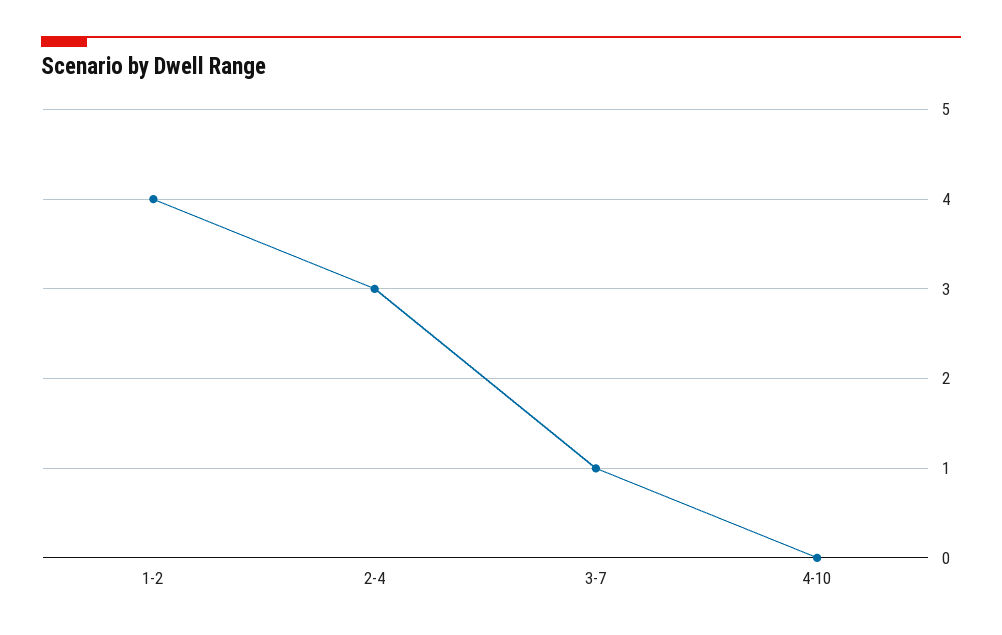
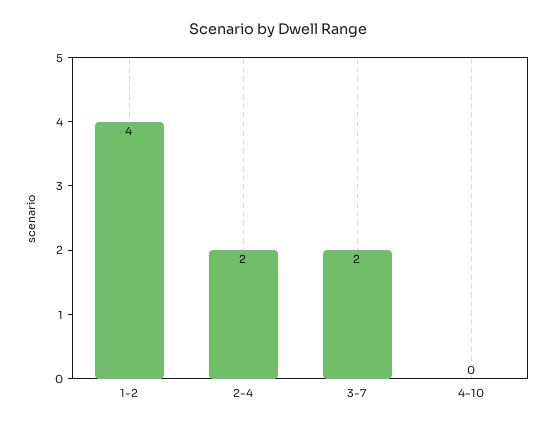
2-4: 3 -> 2
3-7: 1 -> 2

